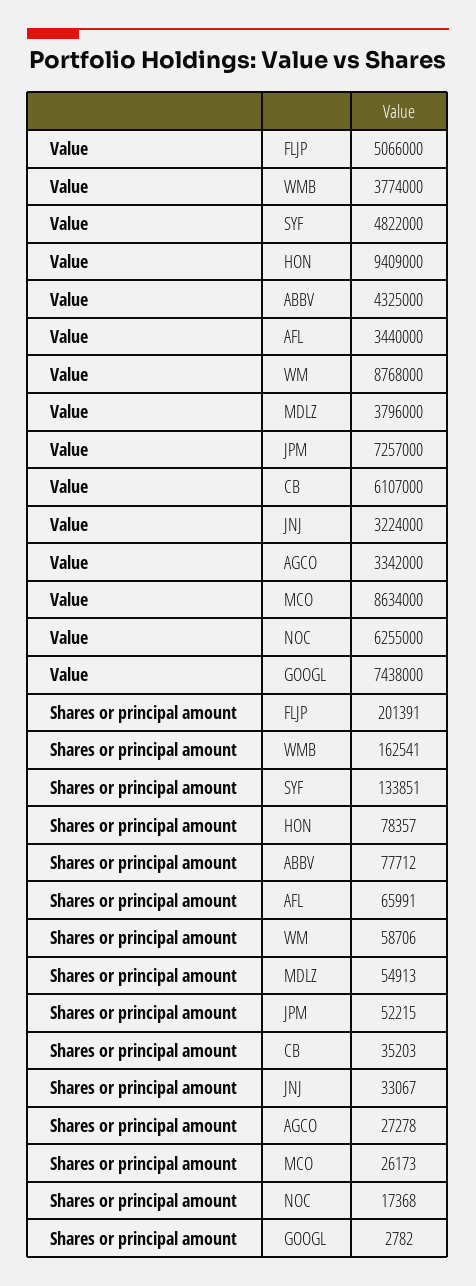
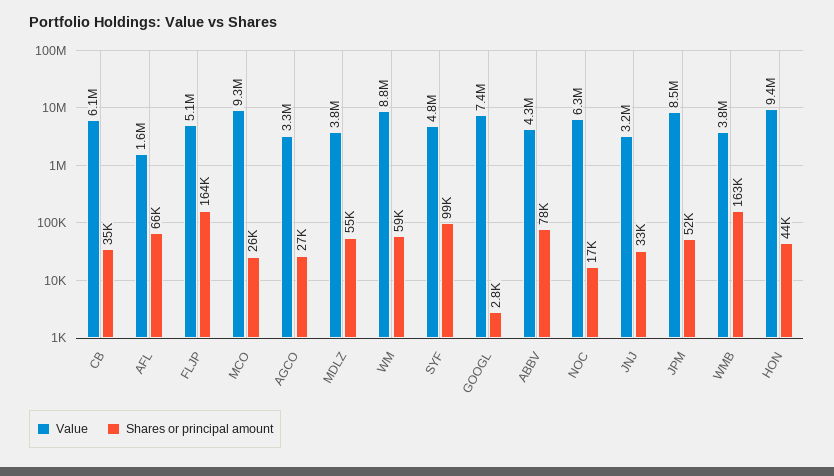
Value, AFL: 3440000 -> 1600000
Value, JPM: 7257000 -> 8500000
Value, MCO: 8634000 -> 9300000
Shares or principal amount, FLJP: 201391 -> 164000
Shares or principal amount, SYF: 133851 -> 99000
Shares or principal amount, HON: 78357 -> 44000

